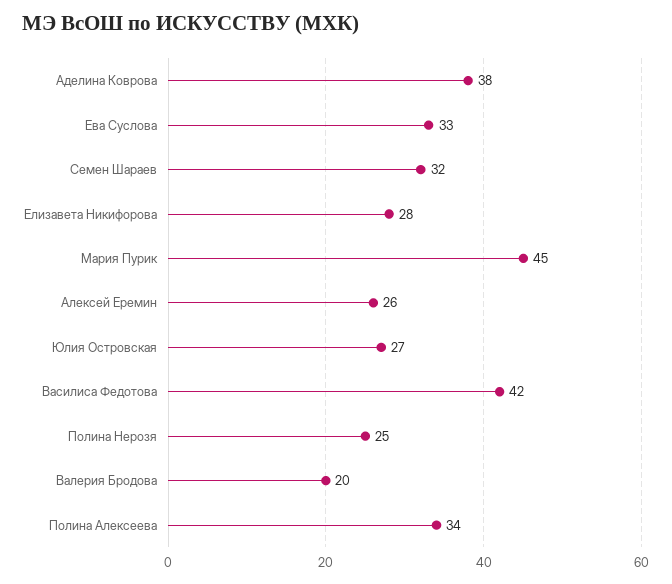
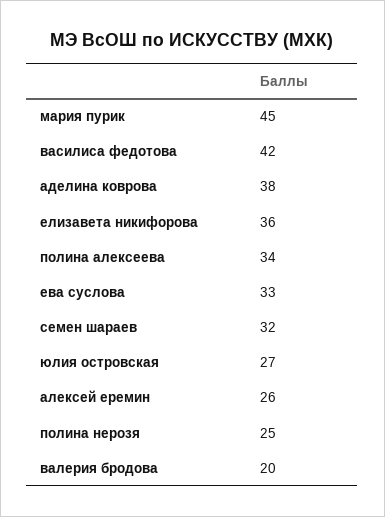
Елизавета Никифорова: 28 -> 36

